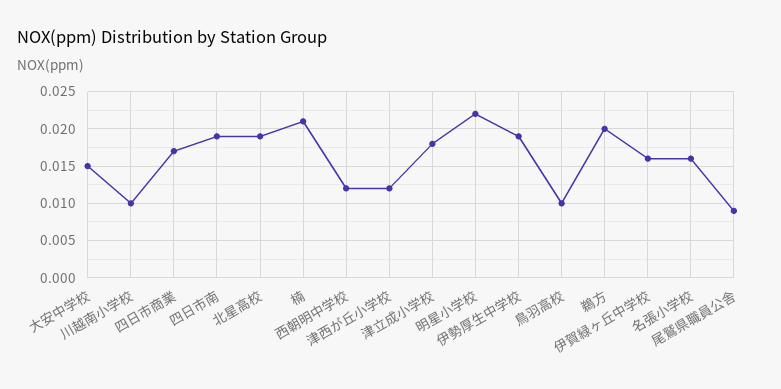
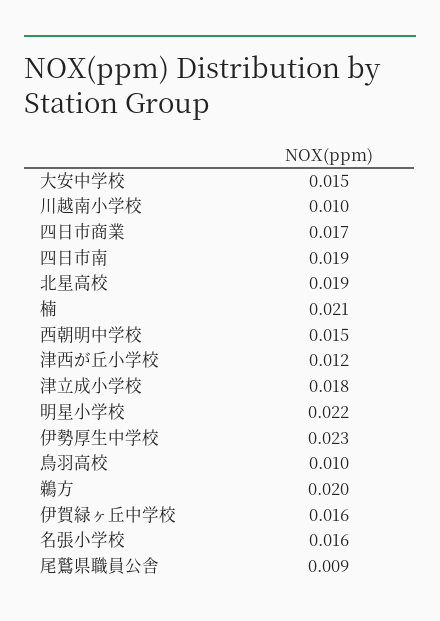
西朝明中学校: 0.012 -> 0.015
伊勢厚生中学校: 0.019 -> 0.023

